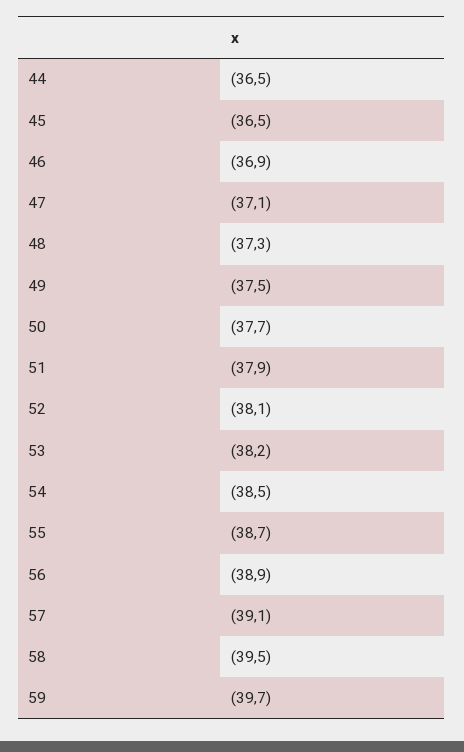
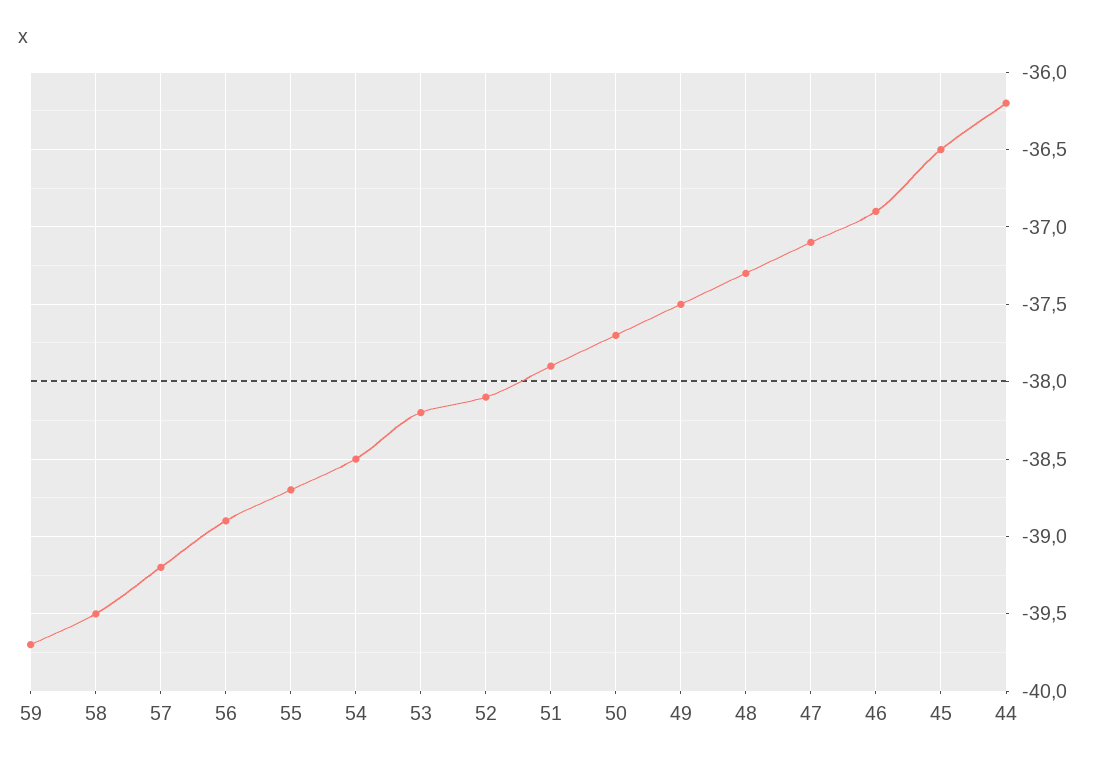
44: -36.5 -> -36.2
57: -39.1 -> -39.2

